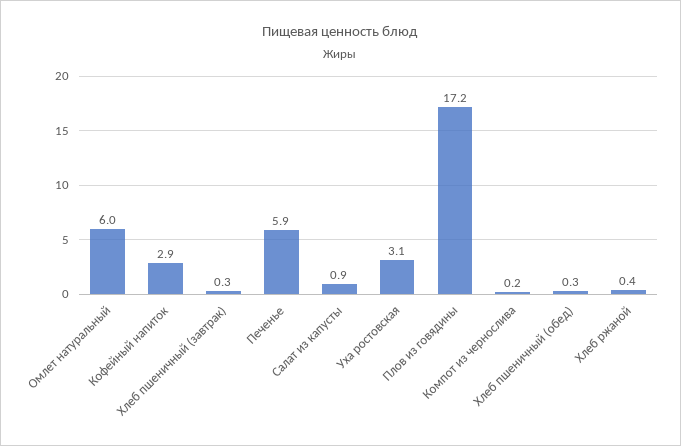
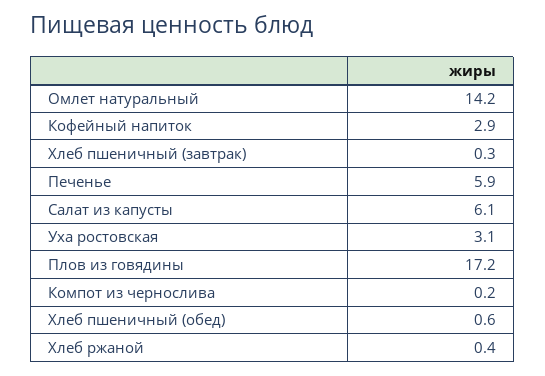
Омлет натуральный: 6 -> 14.2
Салат из капусты: 0.9 -> 6.1
Хлеб пшеничный (обед): 0.3 -> 0.6

